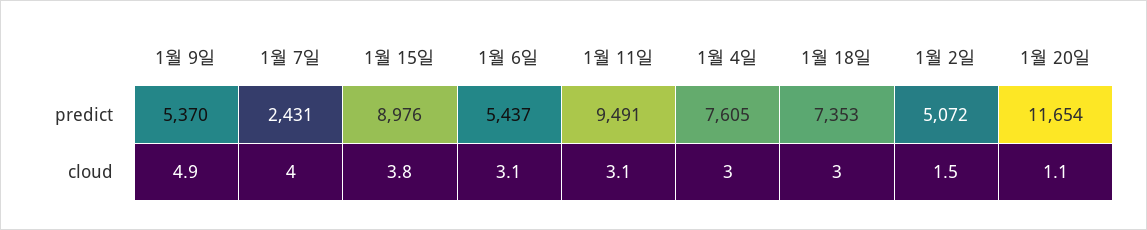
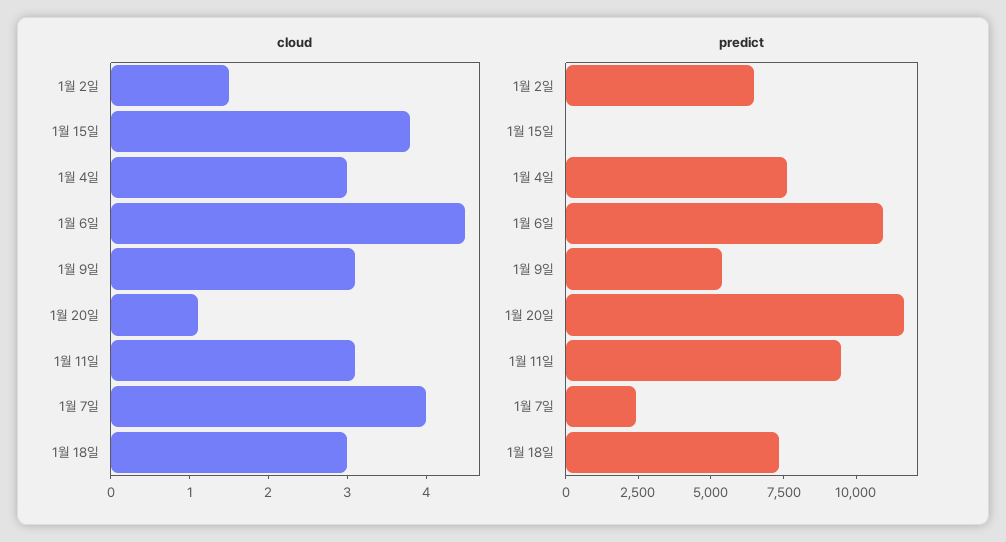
predict, 1월 15일: 8976 -> 0
predict, 1월 6일: 5437 -> 11000
predict, 1월 2일: 5072 -> 6500
cloud, 1월 9일: 4.9 -> 3
cloud, 1월 6일: 3.1 -> 4.5

